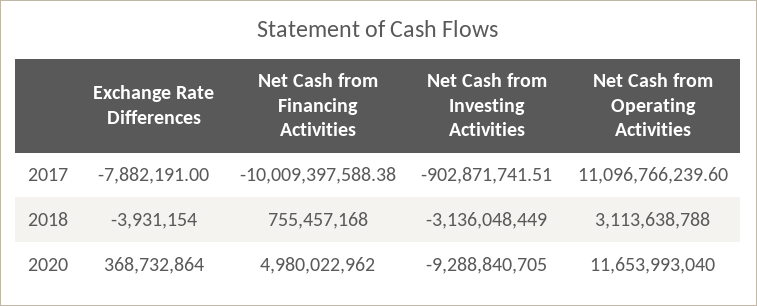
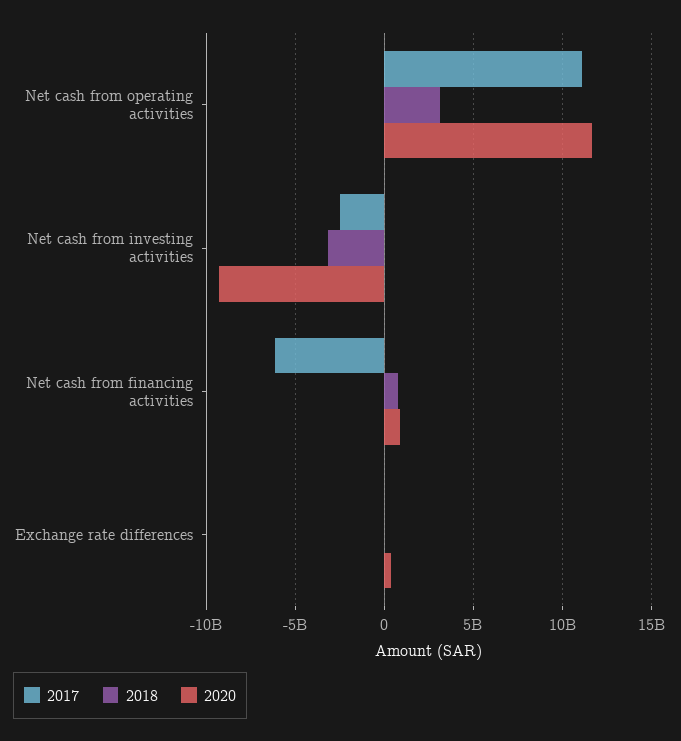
2017, Net Cash from Financing Activities: -10009397588.38 -> -6000000000
2017, Net Cash from Investing Activities: -902871741.51 -> -2500000000
2020, Net Cash from Financing Activities: 4980022962 -> 1000000000

